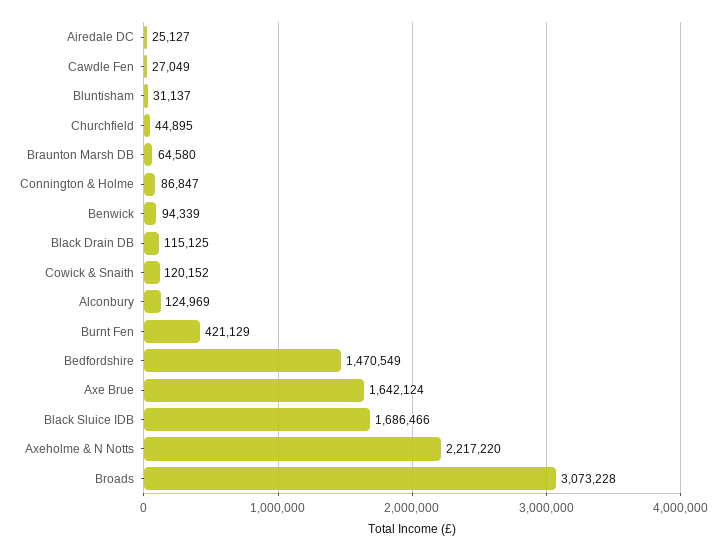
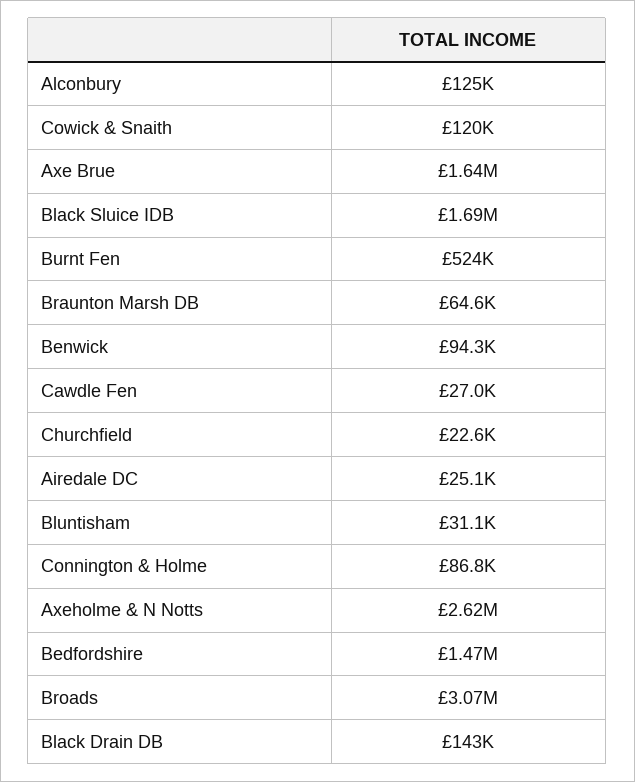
Churchfield: 44895 -> 22600
Black Drain DB: 115125 -> 143000
Burnt Fen: 421129 -> 524000
Axeholme & N Notts: 2217220 -> 2620000

